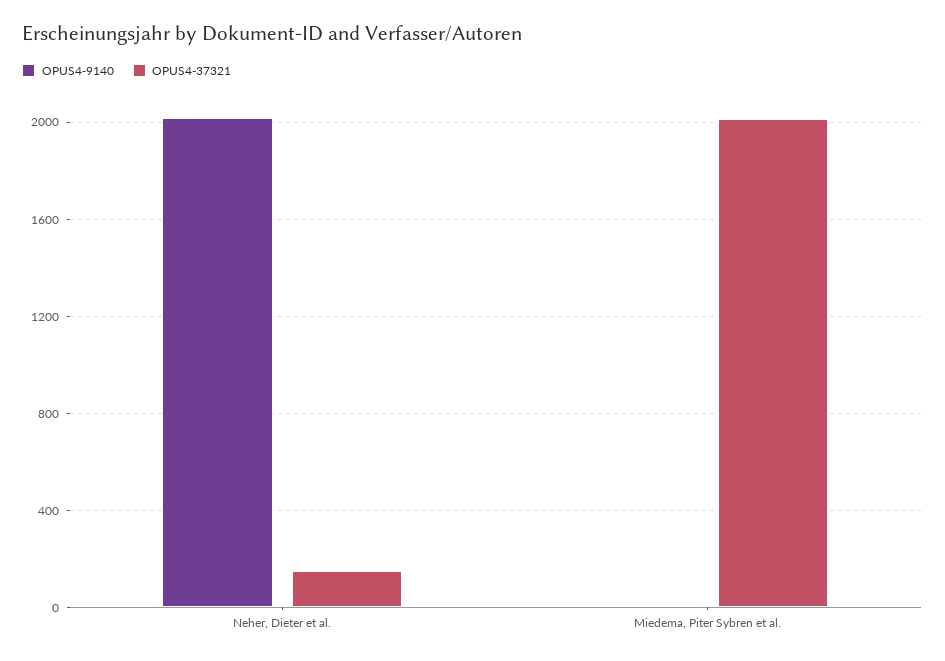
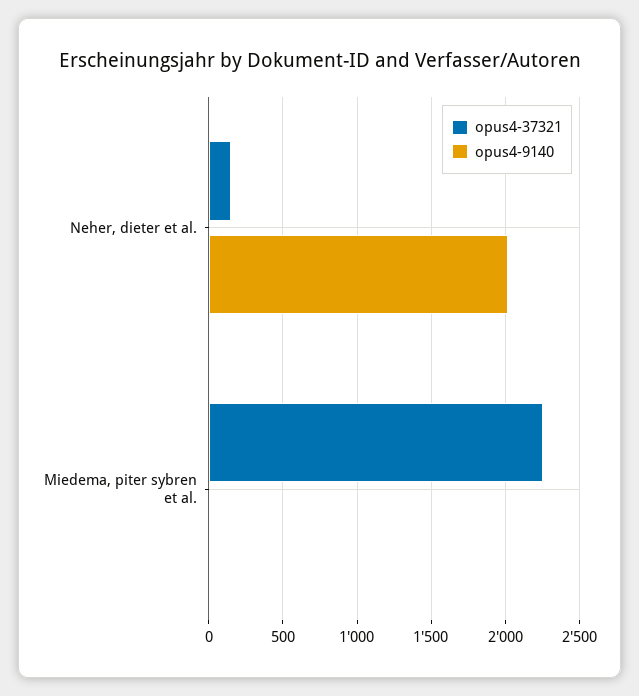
OPUS4-37321, Miedema, Piter Sybren et al.: 2000 -> 2250

